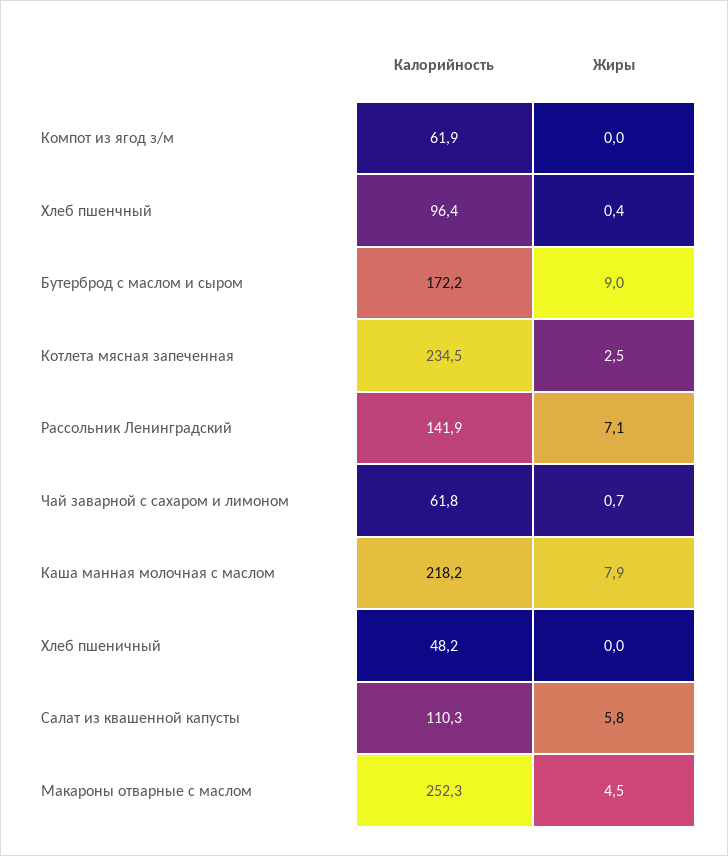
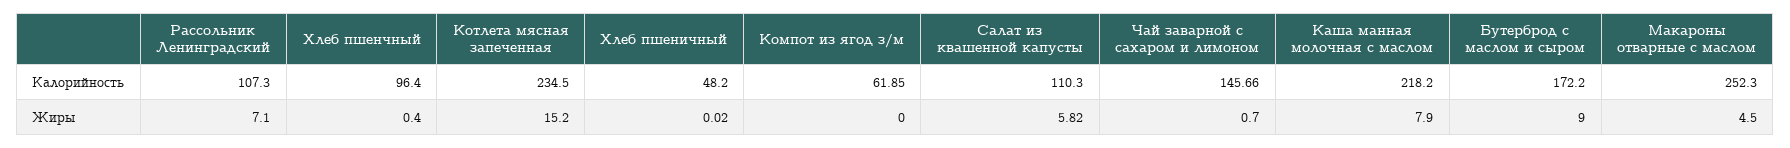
Жиры, Котлета мясная запеченная: 2.5 -> 15.2
Калорийность, Рассольник Ленинградский: 141.9 -> 107.3
Калорийность, Чай заварной с сахаром и лимоном: 61.8 -> 145.66

